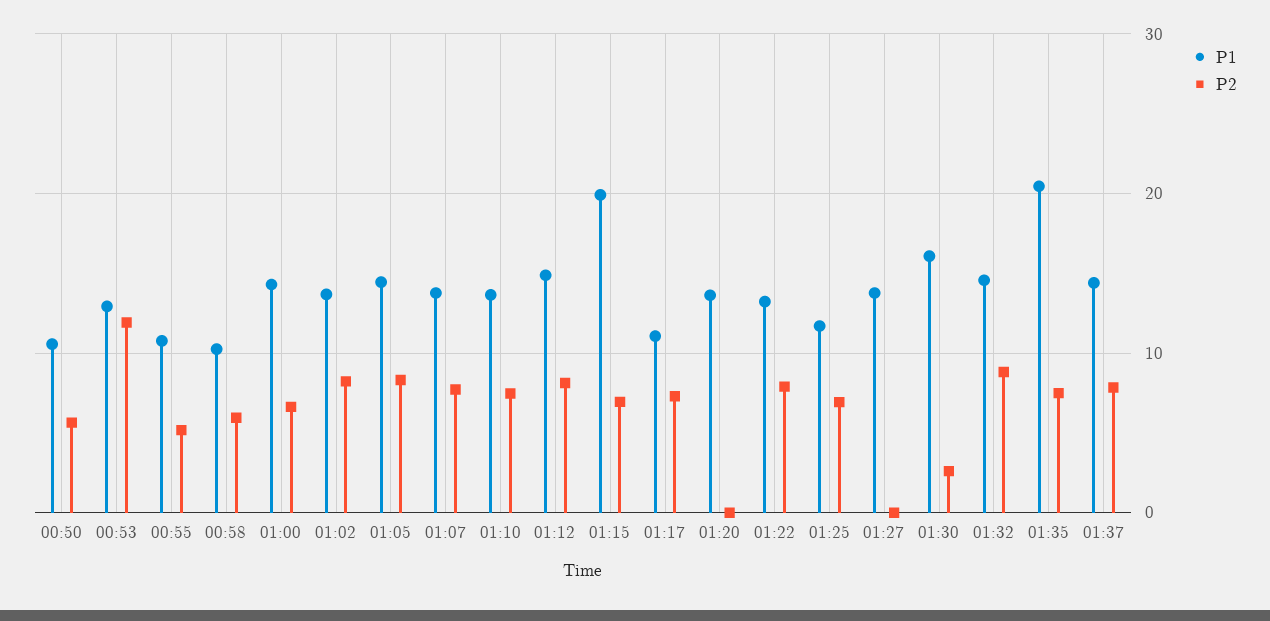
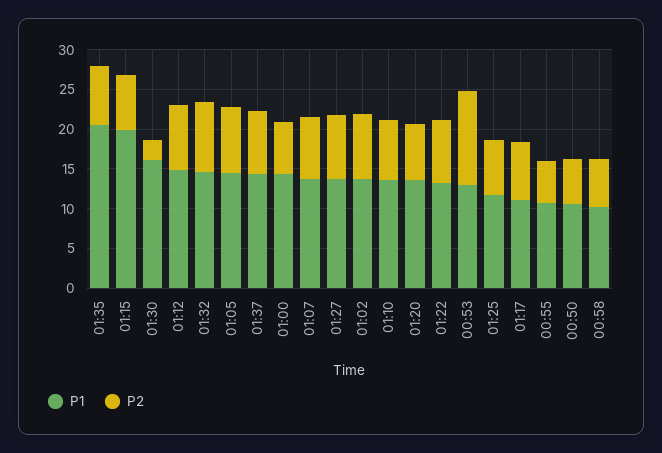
P2, 01:20: 0 -> 7.5
P2, 01:27: 0 -> 7.5

